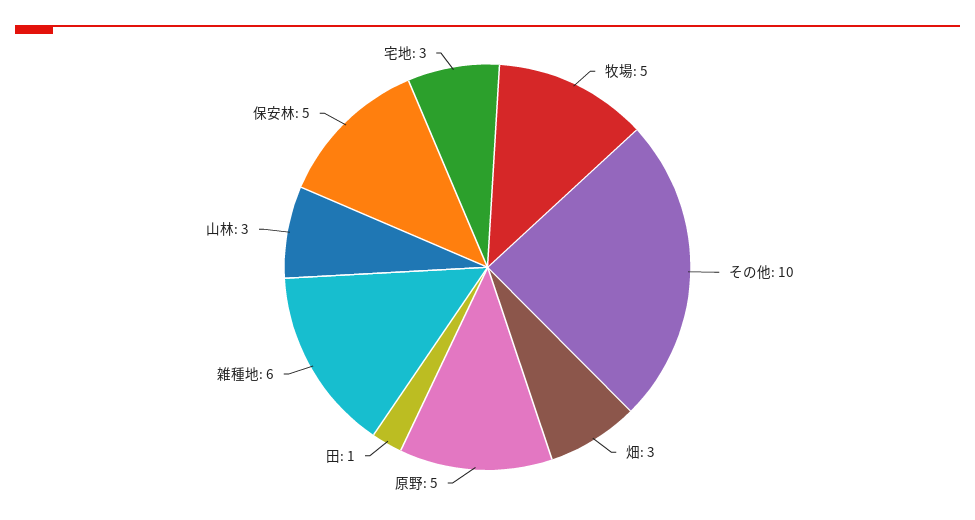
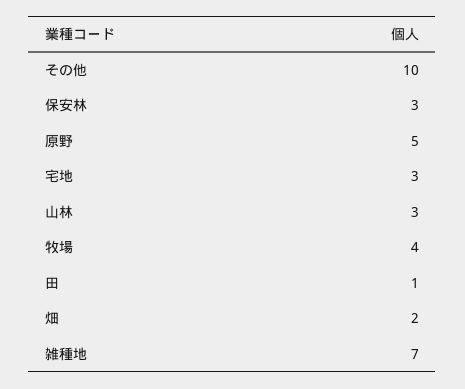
牧場: 5 -> 4
畑: 3 -> 2
雑種地: 6 -> 7
保安林: 5 -> 3

